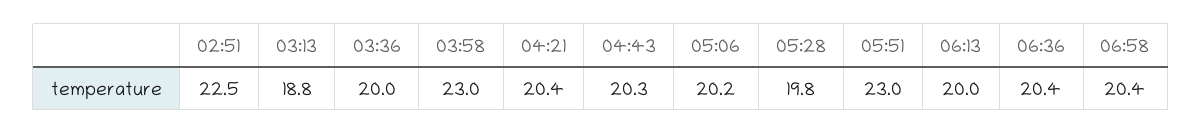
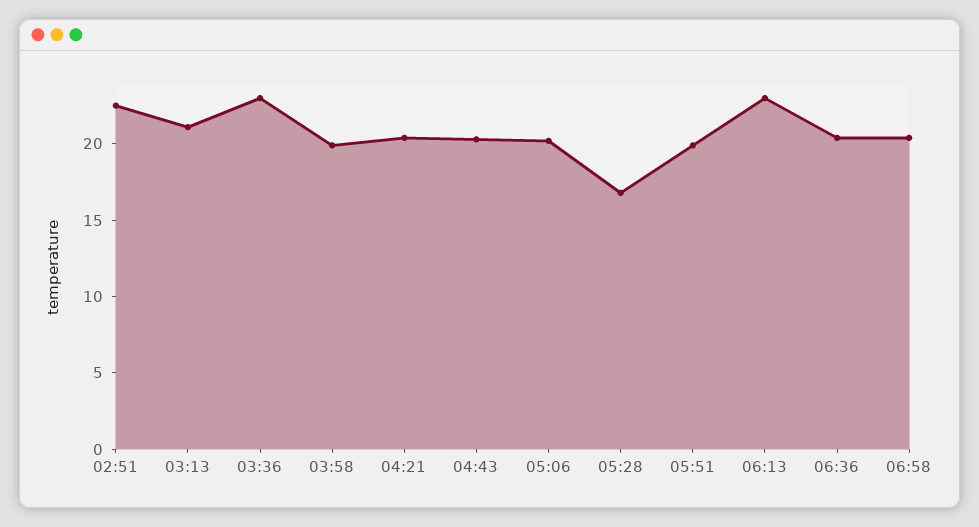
03:13: 18.8 -> 21
03:36: 20 -> 23
03:58: 23 -> 20
05:28: 19.8 -> 17
05:51: 23 -> 20
06:13: 20 -> 23

